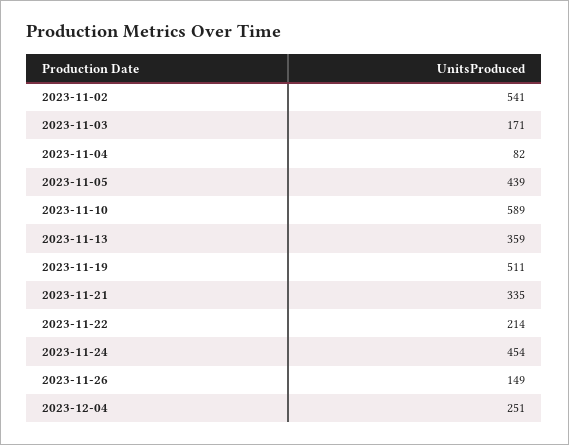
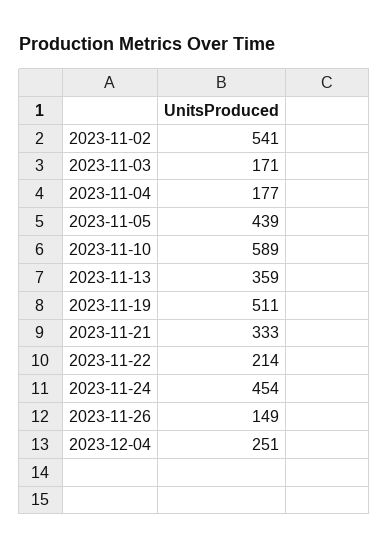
2023-11-04: 82 -> 177
2023-11-21: 335 -> 333

